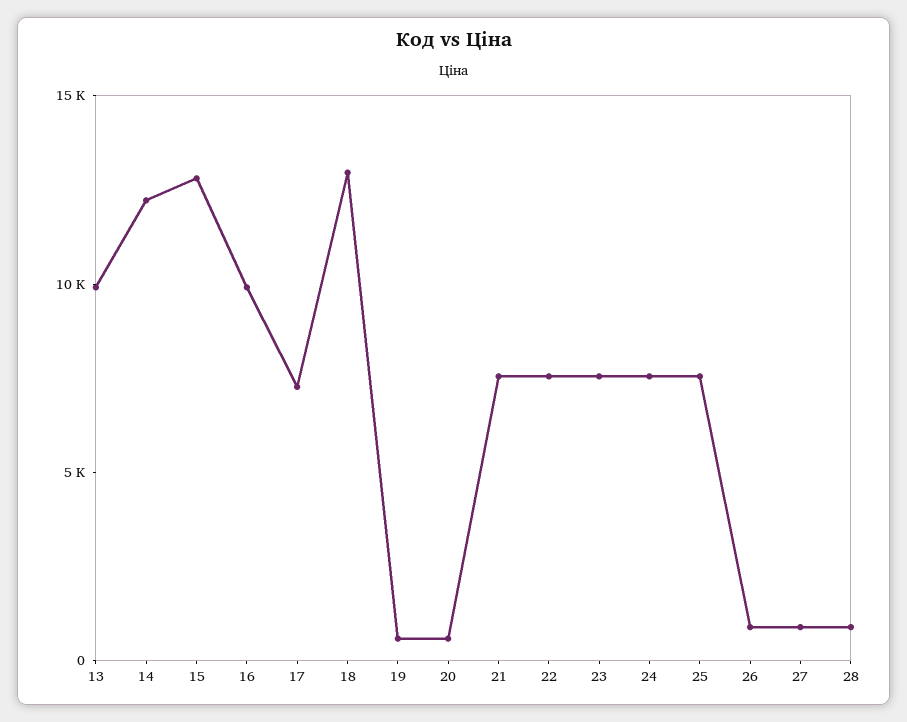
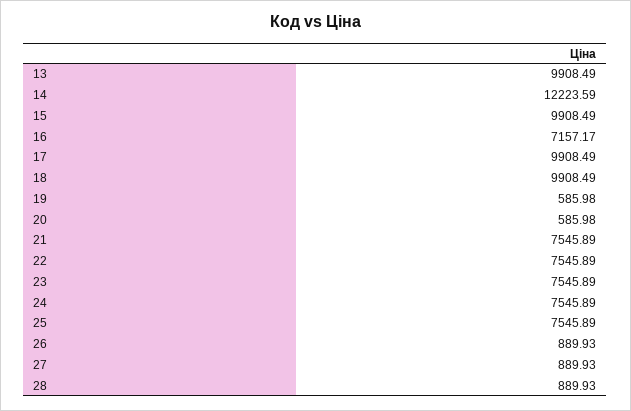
15: 13000 -> 9908.49
16: 10000 -> 7157.17
17: 7000 -> 9908.49
18: 13000 -> 9908.49

